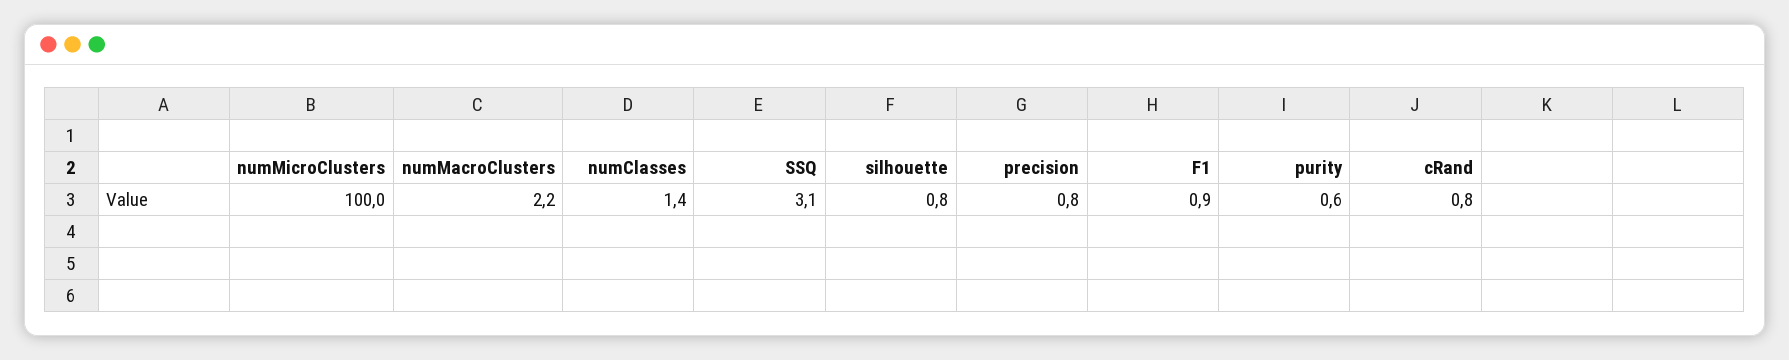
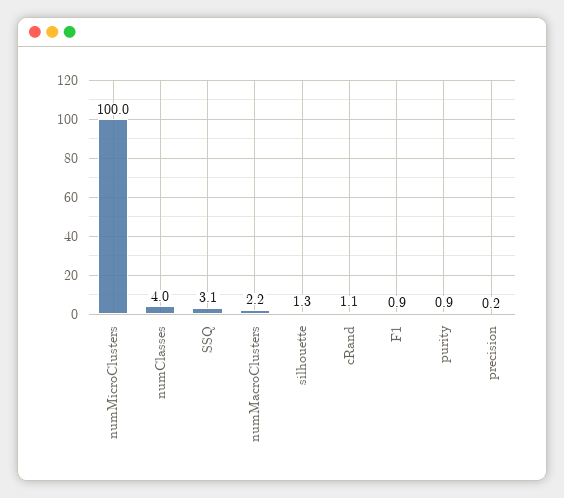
numClasses: 1.4 -> 4
silhouette: 0.8 -> 1.3
precision: 0.8 -> 0.2
purity: 0.6 -> 0.9
cRand: 0.8 -> 1.1

